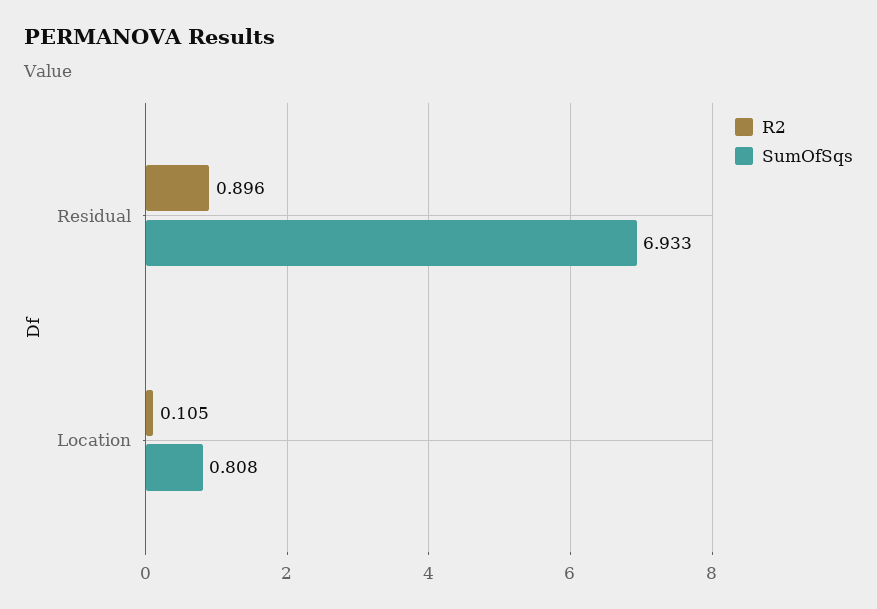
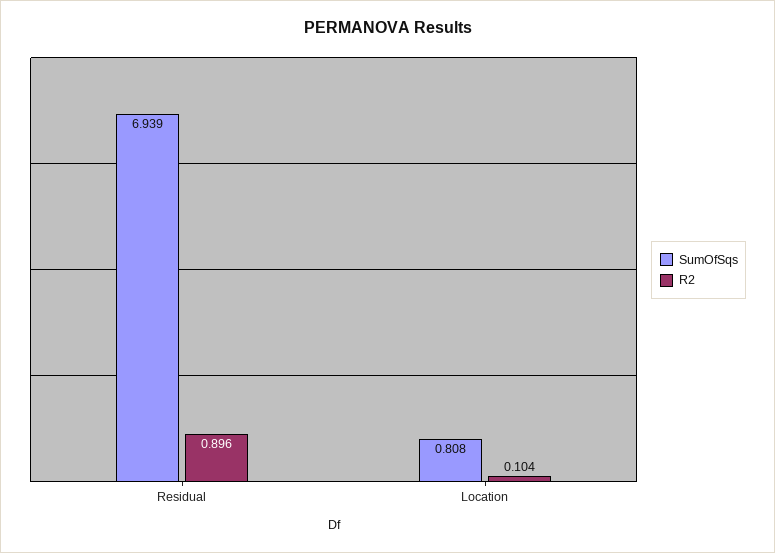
SumOfSqs, Residual: 6.933 -> 6.939
R2, Location: 0.105 -> 0.104

